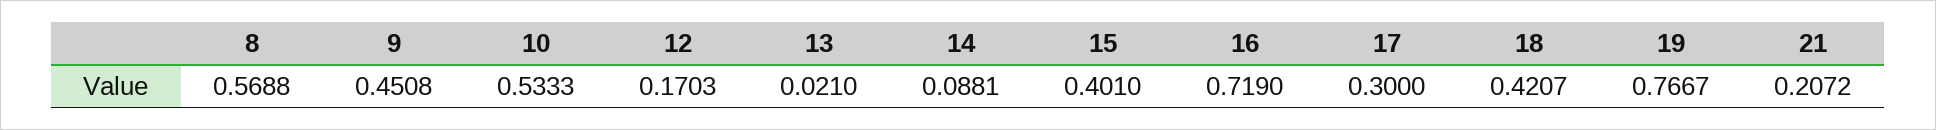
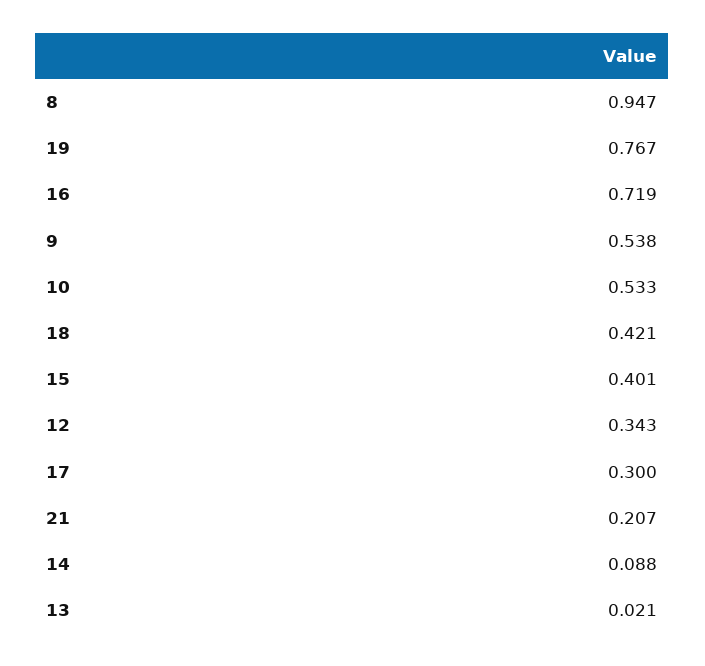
8: 0.5688 -> 0.947
9: 0.4508 -> 0.538
12: 0.1703 -> 0.343

